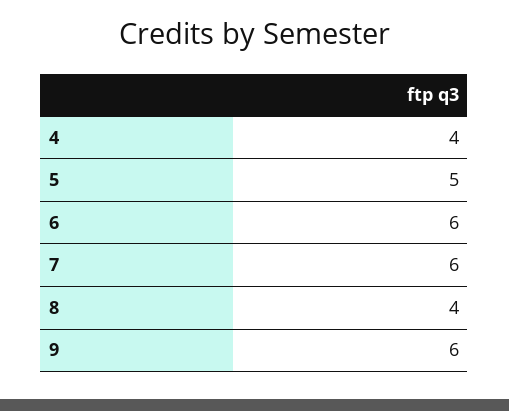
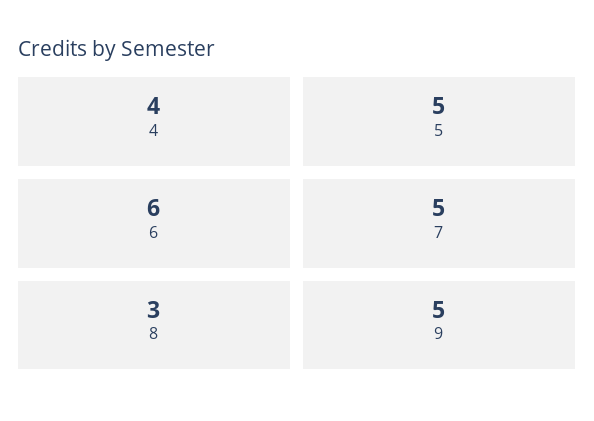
7: 6 -> 5
8: 4 -> 3
9: 6 -> 5

